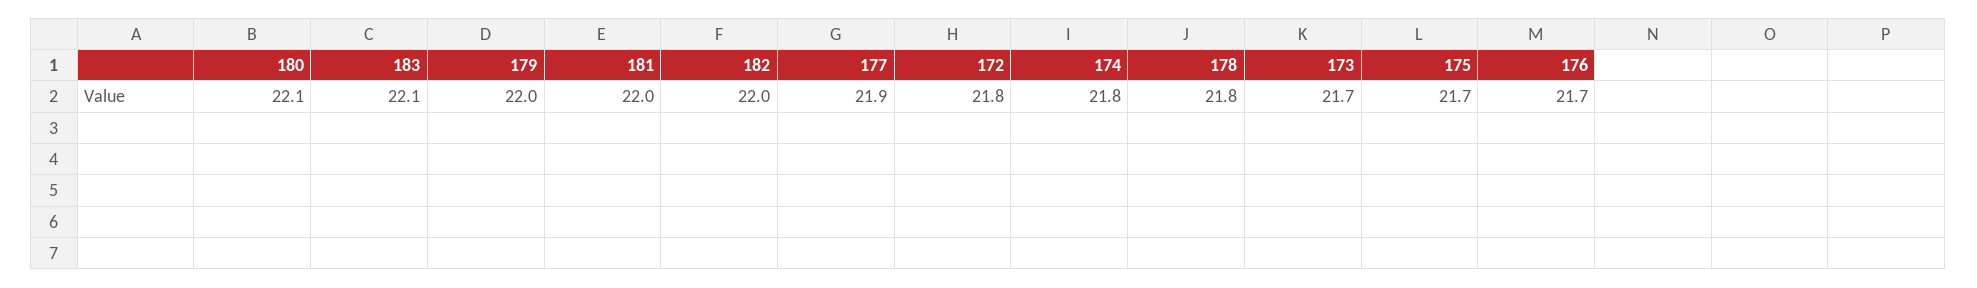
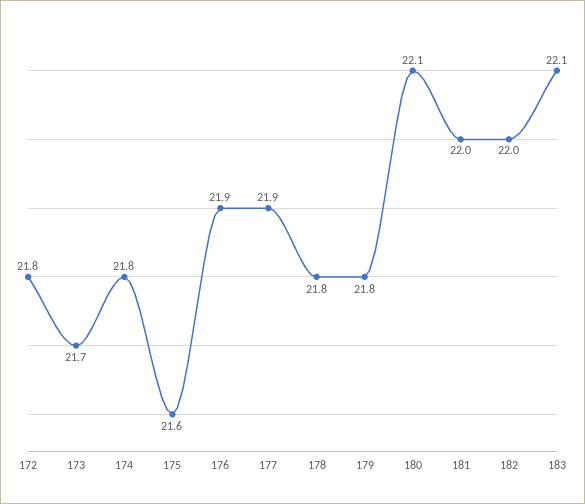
179: 22 -> 21.8
175: 21.7 -> 21.6
176: 21.7 -> 21.9

